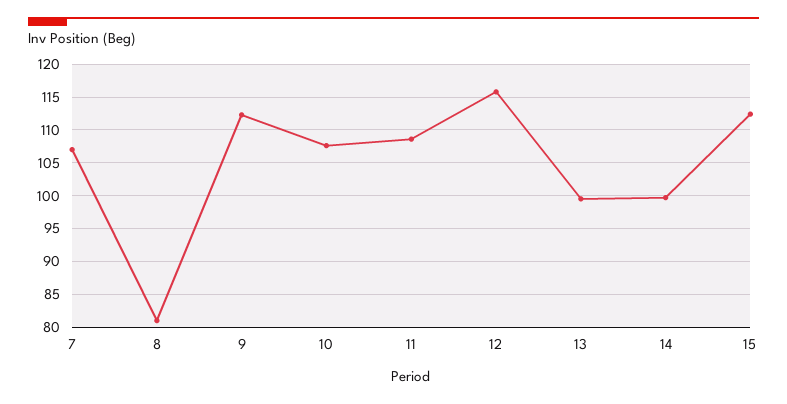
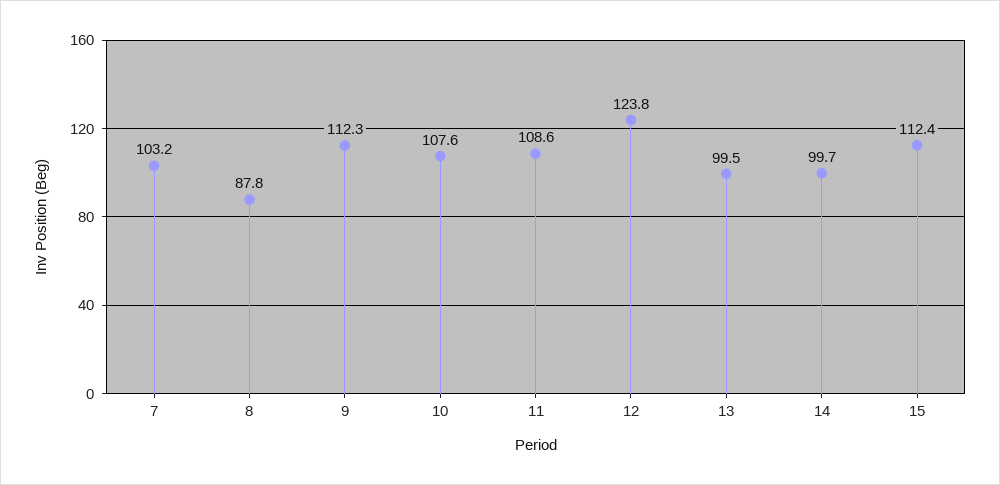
7: 107 -> 103.2
8: 81 -> 87.8
12: 116 -> 123.8

